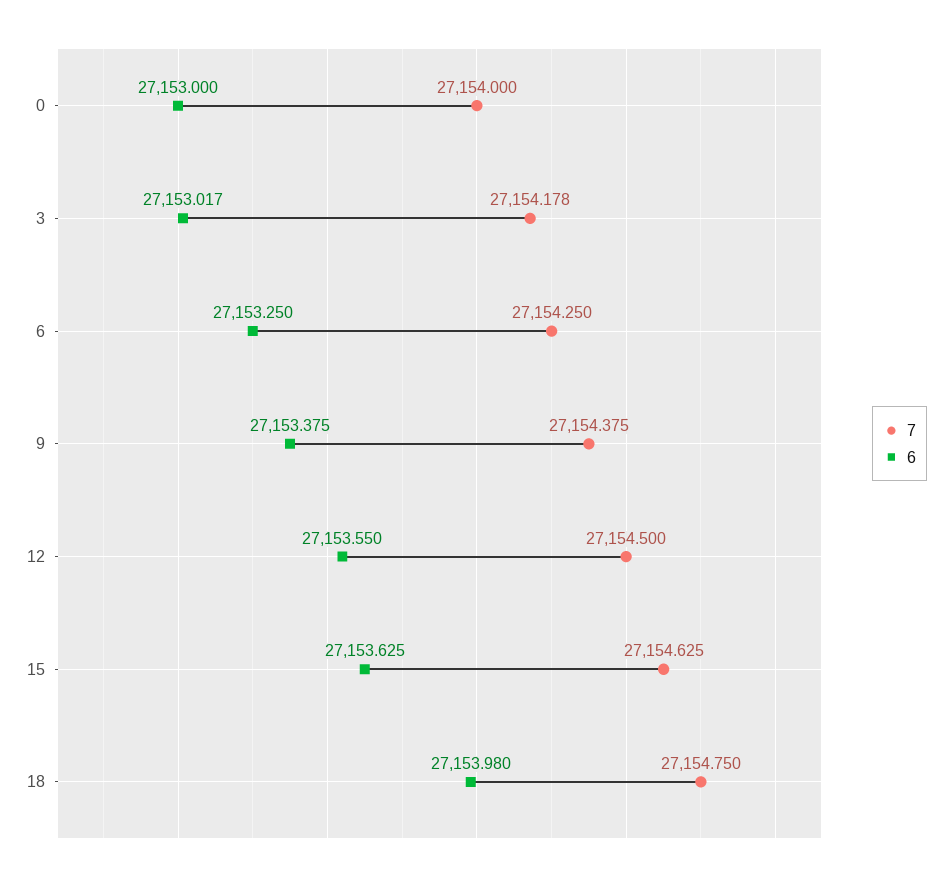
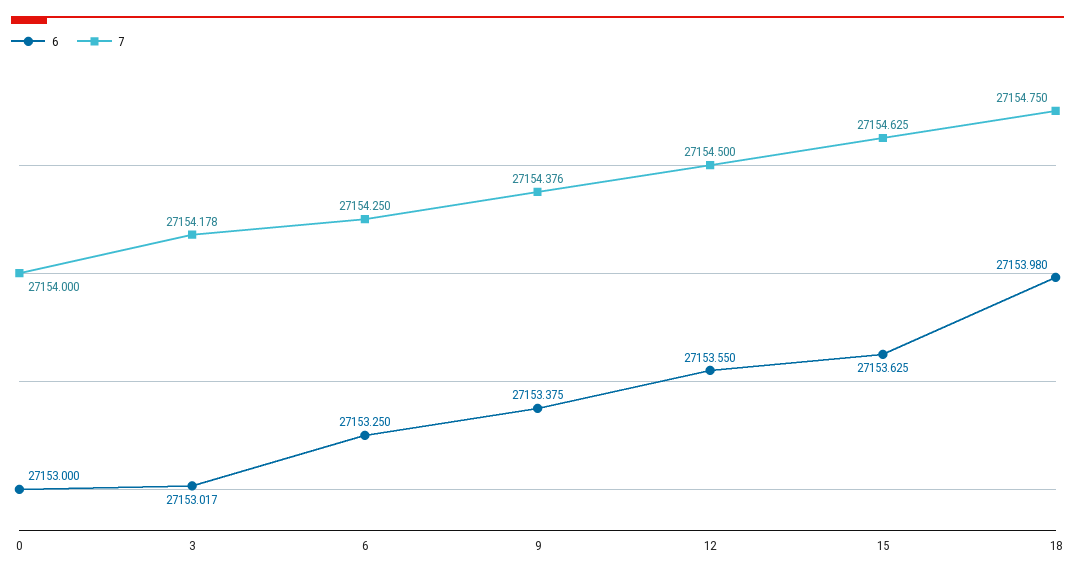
7, 9: 27154.375 -> 27154.376

